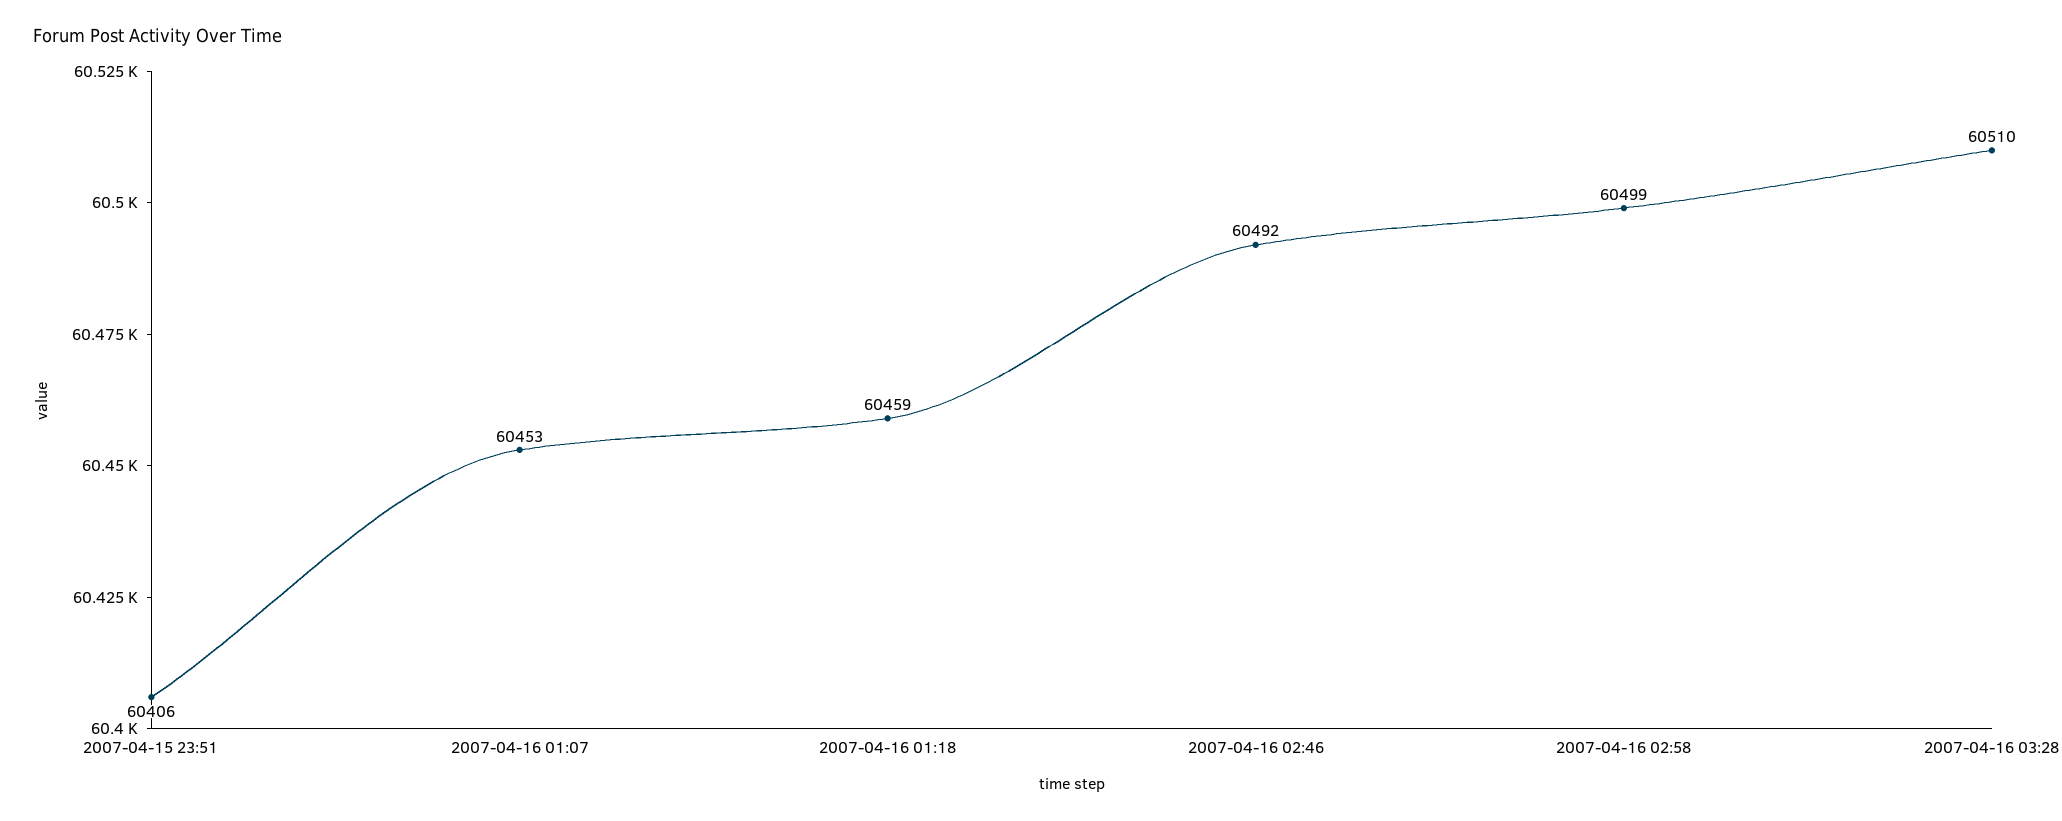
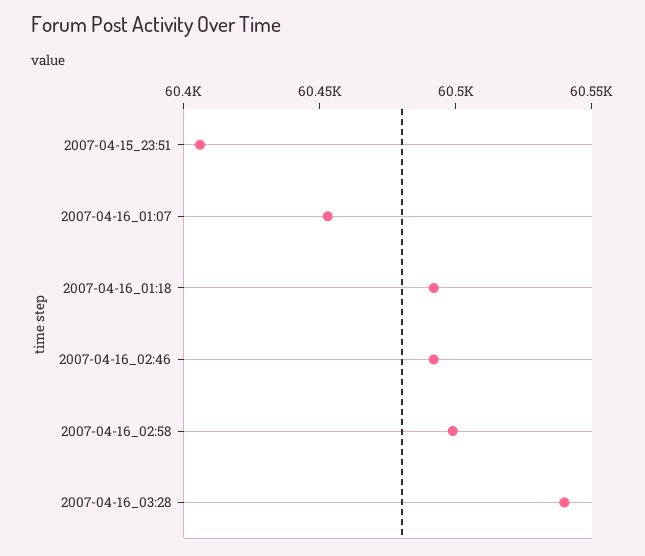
2007-04-16 01:18: 60459 -> 60490
2007-04-16 03:28: 60510 -> 60540

